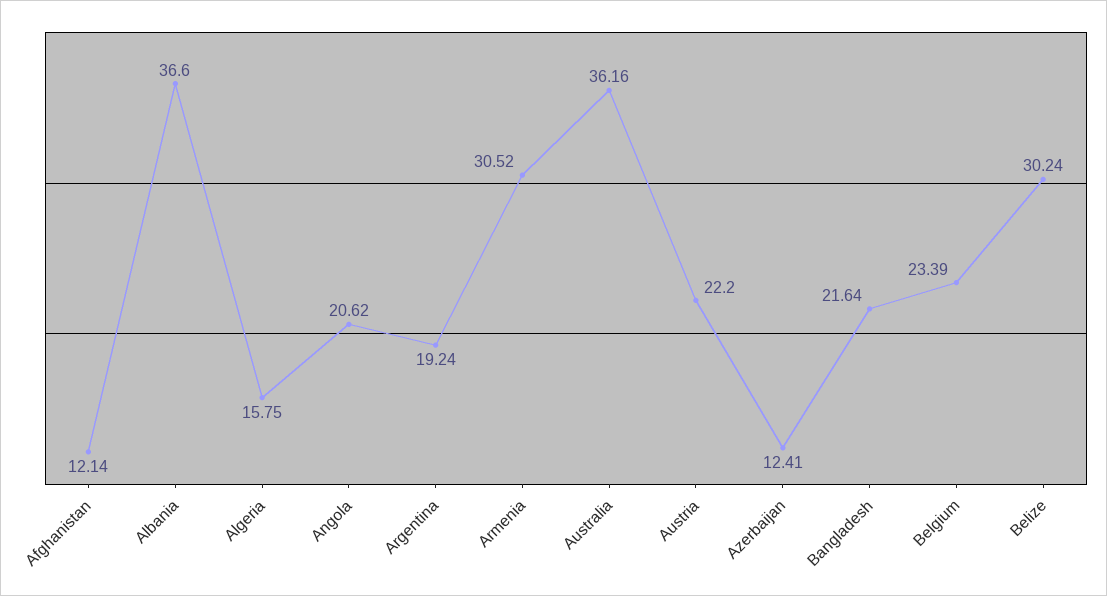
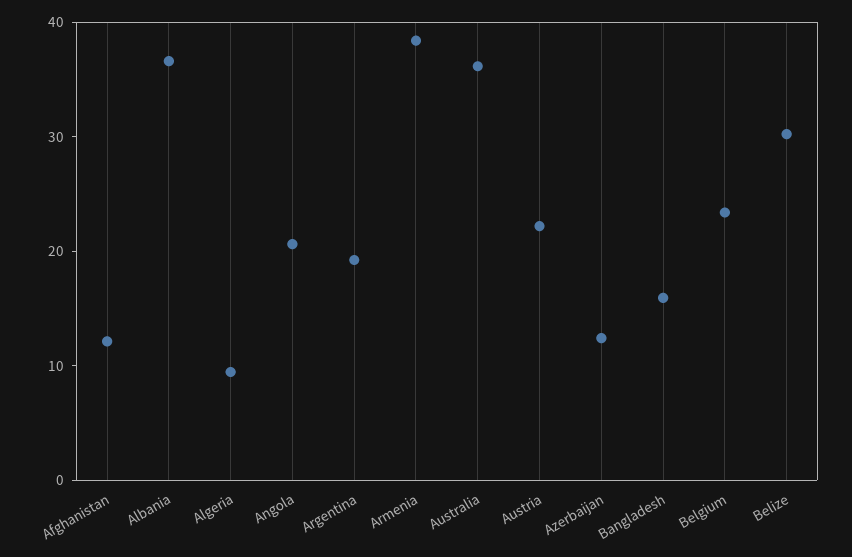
Algeria: 15.75 -> 10
Armenia: 30.52 -> 38
Bangladesh: 21.64 -> 16

